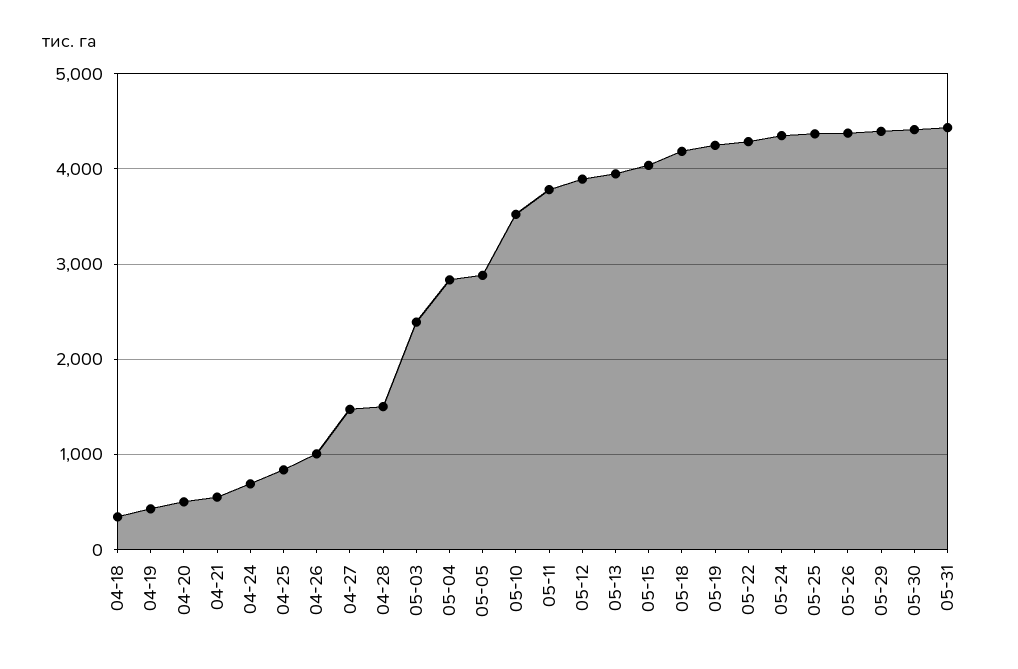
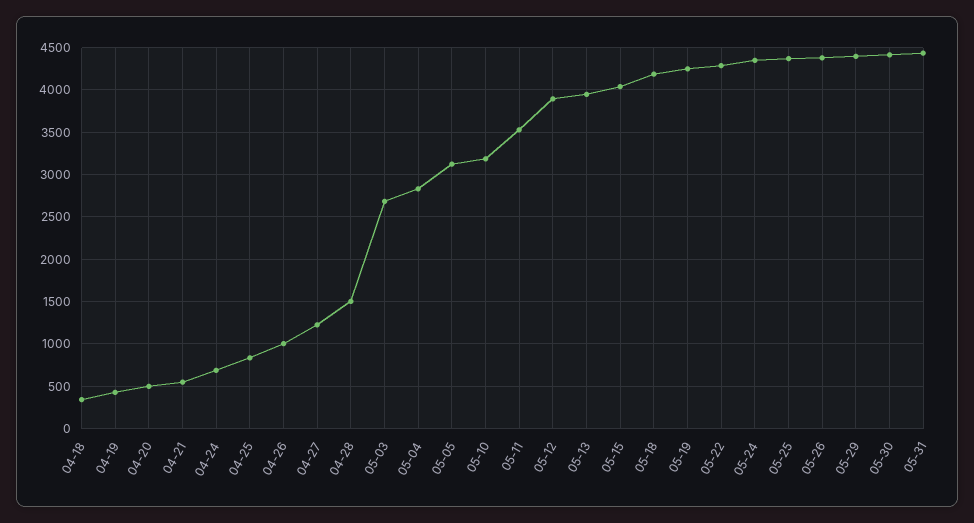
04-27: 1500 -> 1200
05-03: 2400 -> 2700
05-05: 2900 -> 3100
05-10: 3500 -> 3200
05-11: 3800 -> 3500

